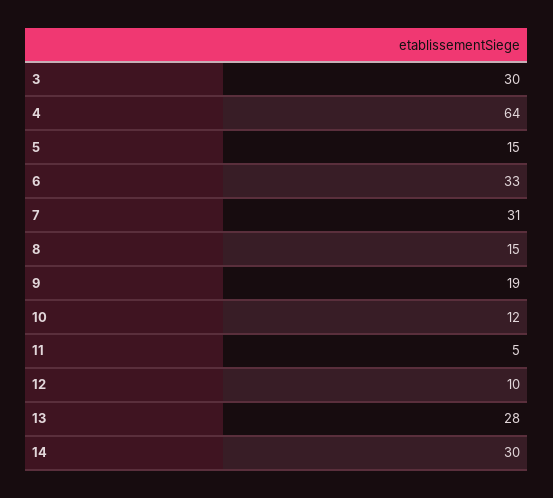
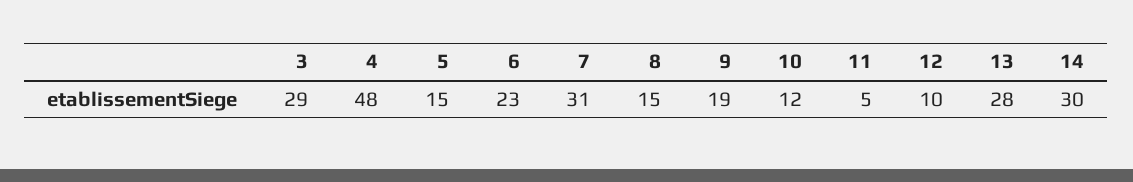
3: 30 -> 29
4: 64 -> 48
6: 33 -> 23

